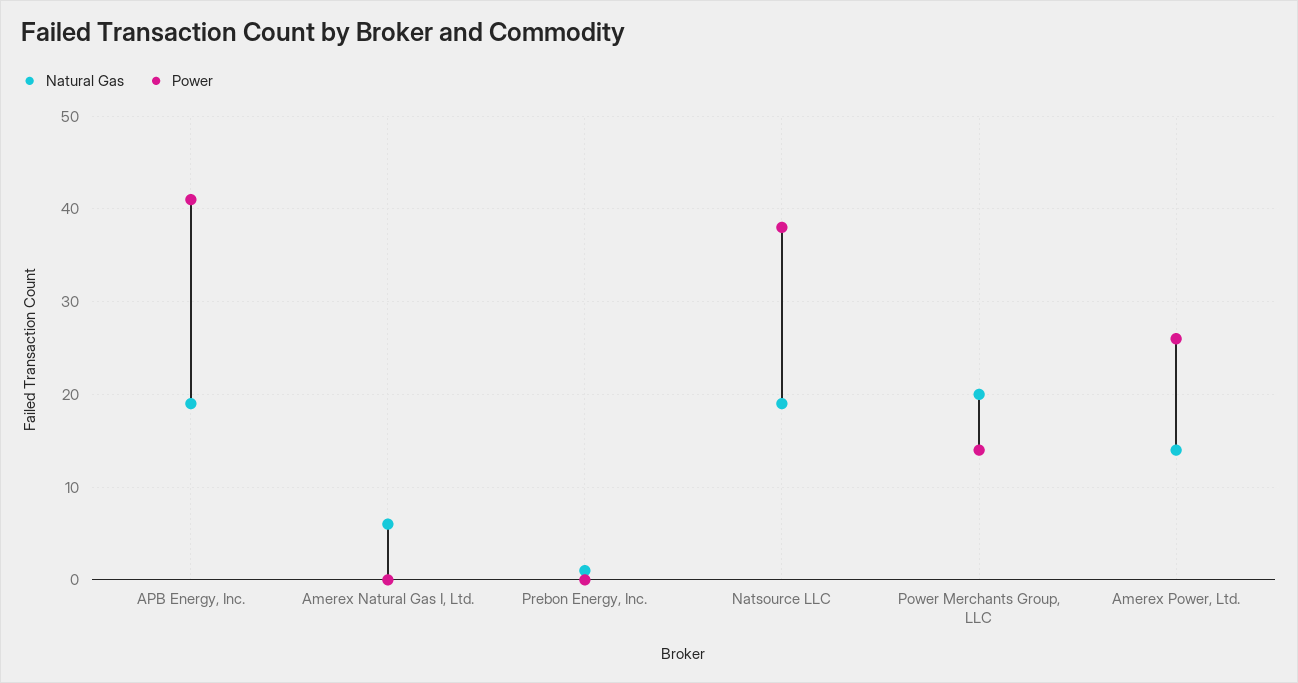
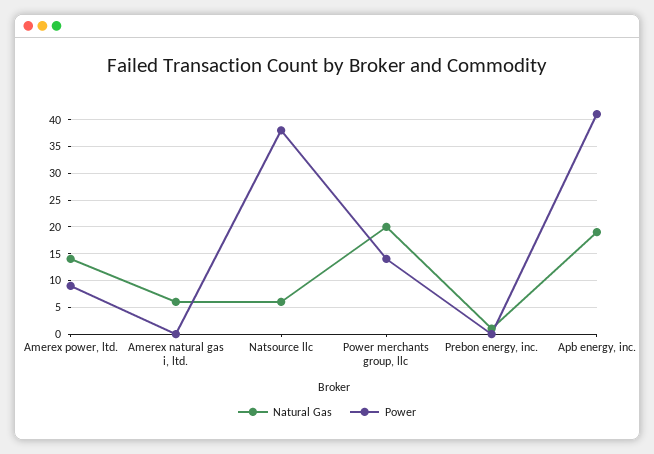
Natural Gas, Natsource LLC: 19 -> 5
Power, Amerex Power, Ltd.: 26 -> 10

